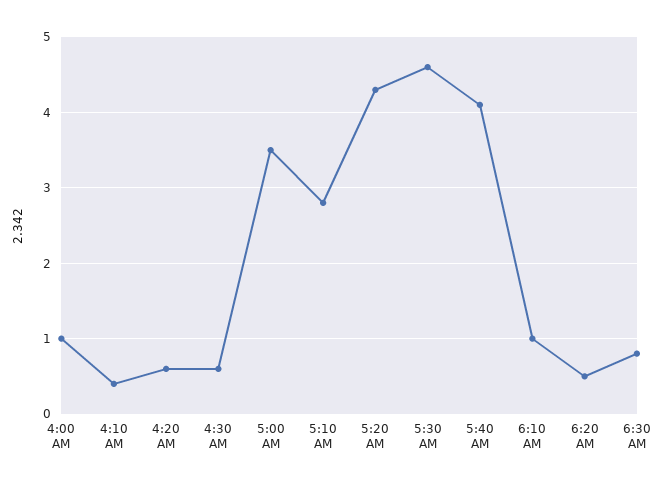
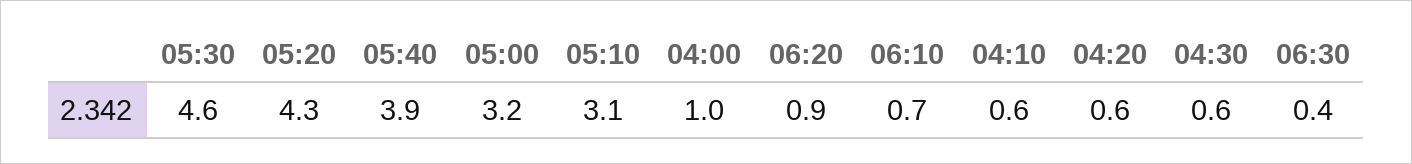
4:10 AM: 0.4 -> 0.6
5:00 AM: 3.5 -> 3.2
5:10 AM: 2.8 -> 3.1
5:40 AM: 4.1 -> 3.9
6:10 AM: 1 -> 0.7
6:20 AM: 0.5 -> 0.9
6:30 AM: 0.8 -> 0.4

